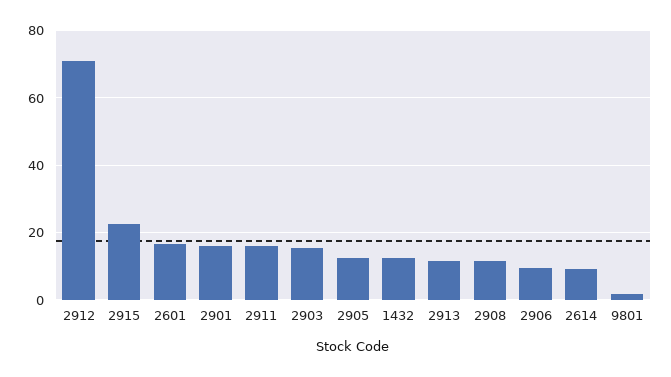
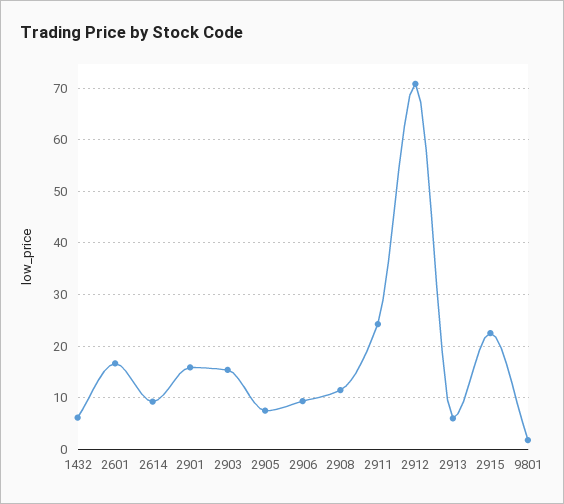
2911: 16 -> 24
2905: 12 -> 8
1432: 12 -> 6
2913: 12 -> 6

